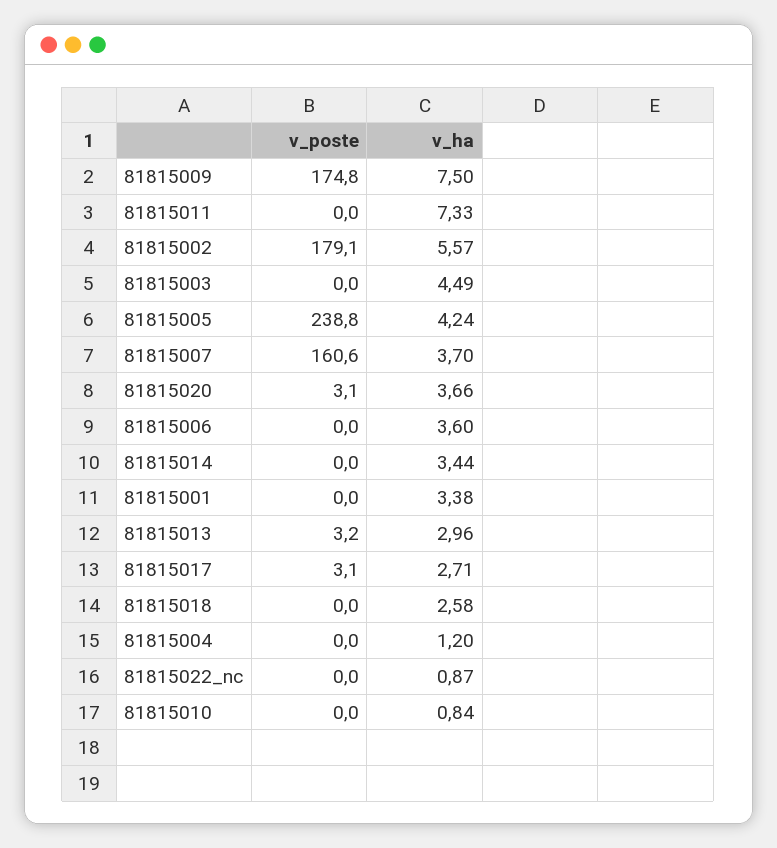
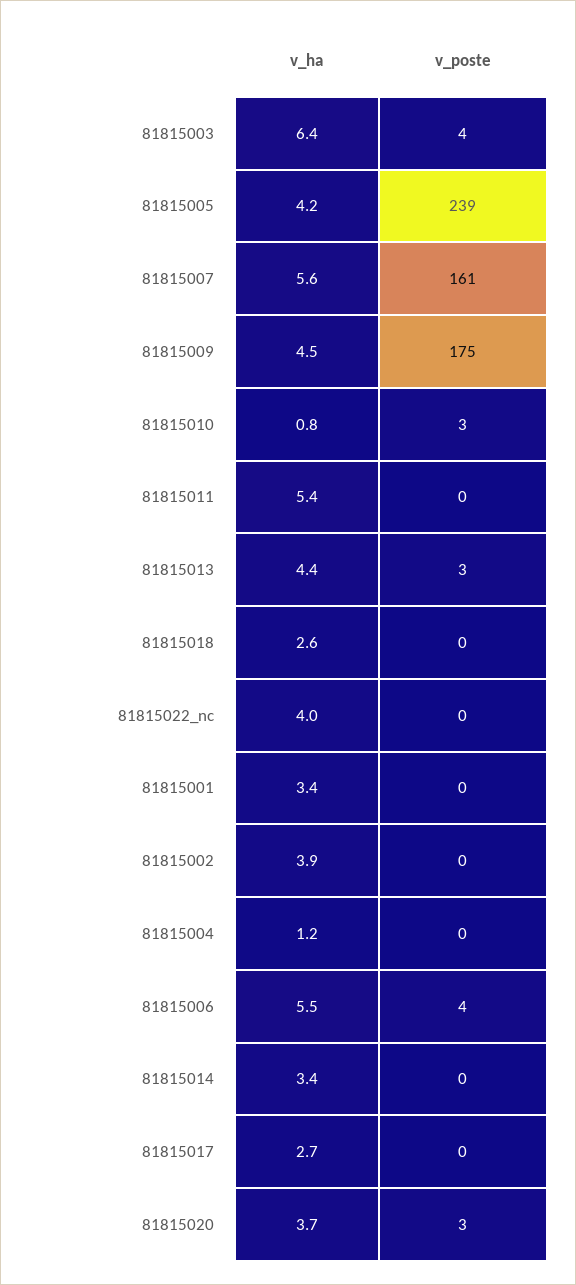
v_ha, 81815009: 7.5 -> 4.5
v_ha, 81815011: 7.33 -> 5.4
v_poste, 81815002: 179.1 -> 0
v_ha, 81815002: 5.57 -> 3.9
v_poste, 81815003: 0 -> 4
v_ha, 81815003: 4.49 -> 6.4
v_ha, 81815007: 3.7 -> 5.6
v_poste, 81815006: 0 -> 4
v_ha, 81815006: 3.6 -> 5.5
v_ha, 81815013: 2.96 -> 4.4
v_poste, 81815017: 3.1 -> 0
v_ha, 81815022_nc: 0.87 -> 4
v_poste, 81815010: 0 -> 3

